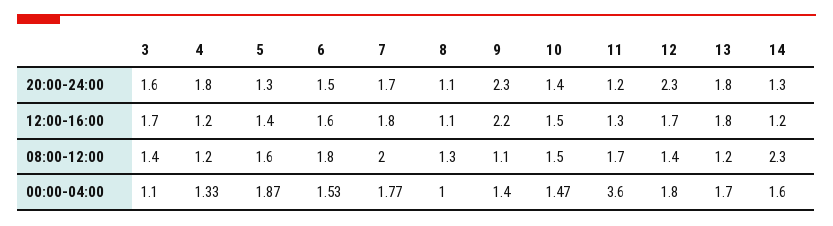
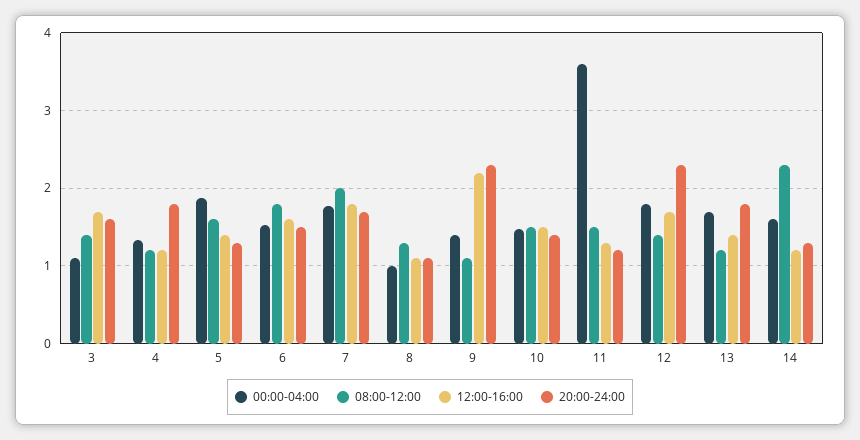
12:00-16:00, 13: 1.8 -> 1.4
08:00-12:00, 11: 1.7 -> 1.5

